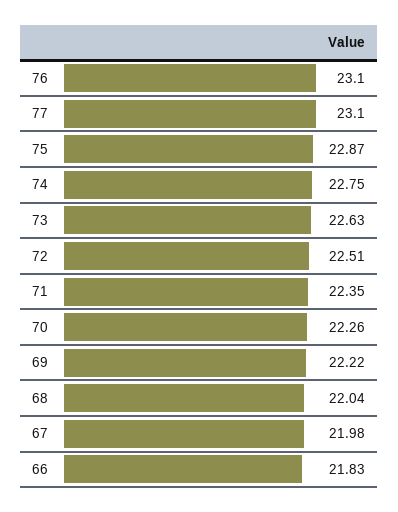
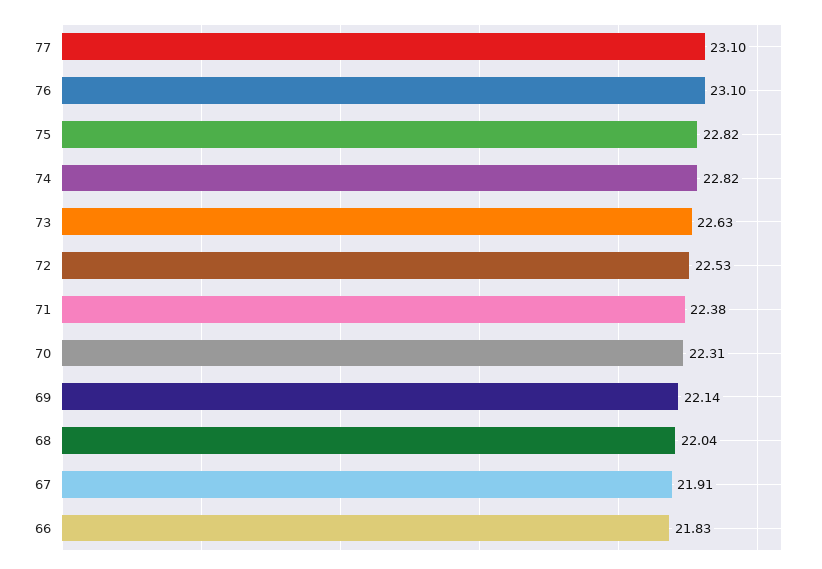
75: 22.87 -> 22.82
74: 22.75 -> 22.82
72: 22.51 -> 22.53
71: 22.35 -> 22.38
70: 22.26 -> 22.31
69: 22.22 -> 22.14
67: 21.98 -> 21.91

